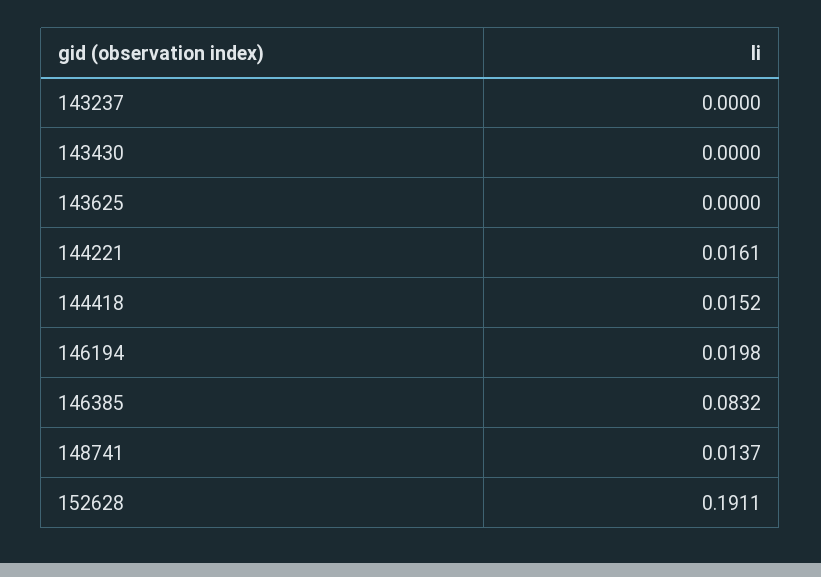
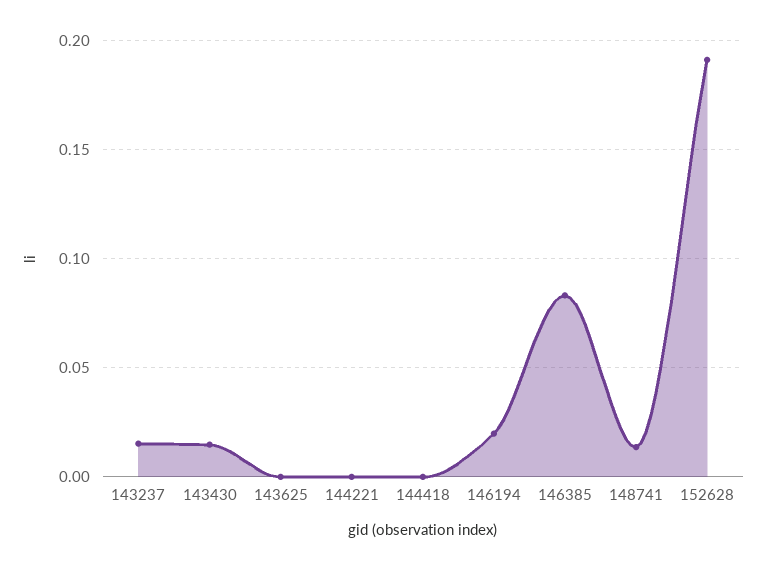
143237: 0 -> 0.015
143430: 0 -> 0.015
144221: 0.0161 -> 0
144418: 0.0152 -> 0

